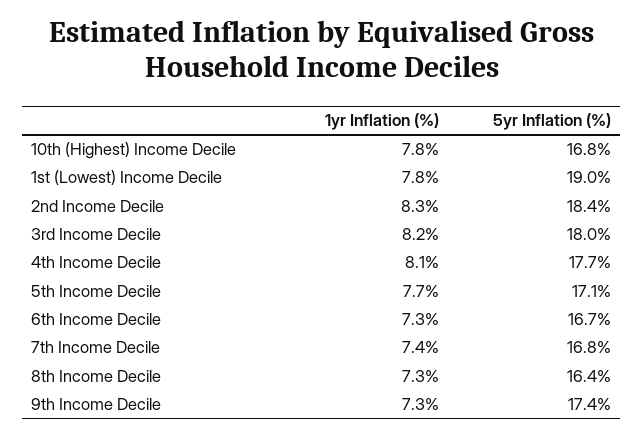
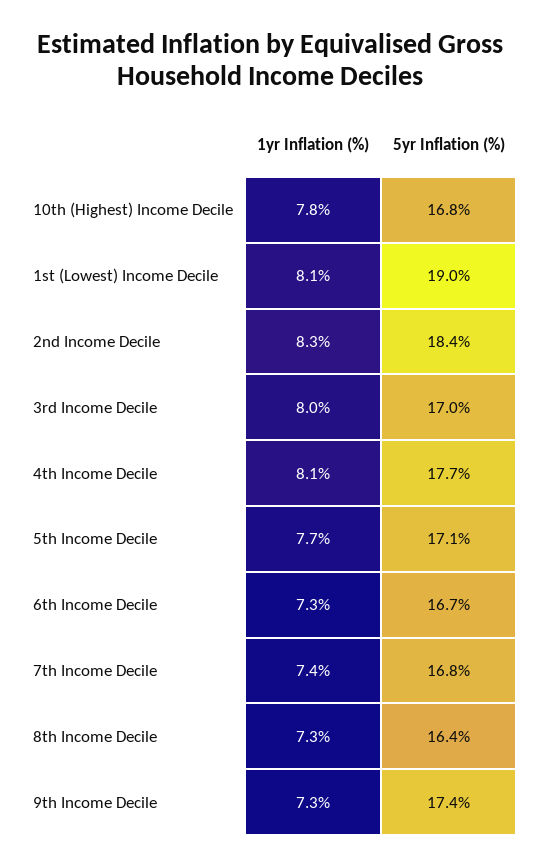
1yr Inflation (%), 1st (Lowest) Income Decile: 7.8 -> 8.1
1yr Inflation (%), 3rd Income Decile: 8.2 -> 8
5yr Inflation (%), 3rd Income Decile: 18 -> 17

